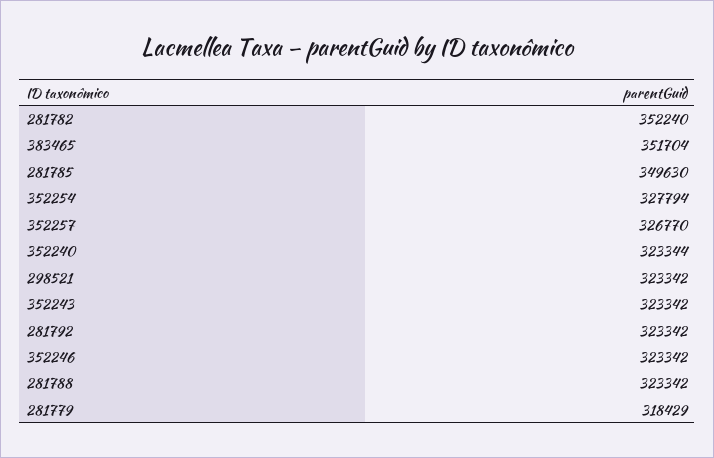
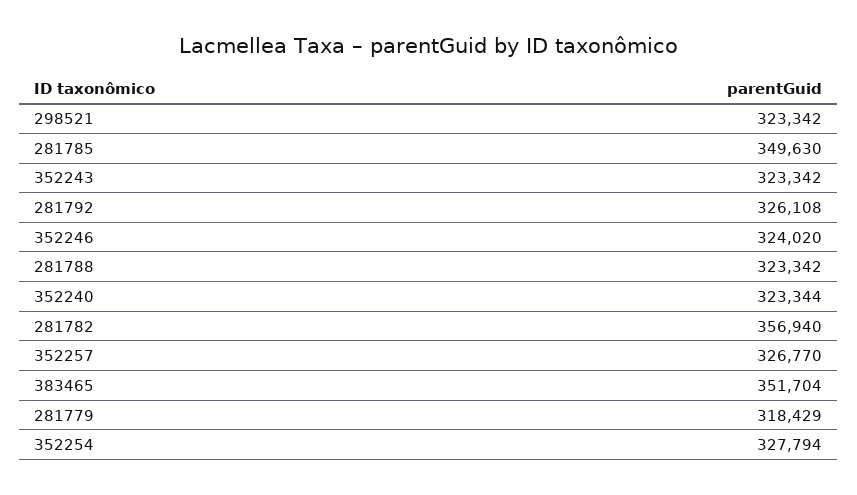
281782: 352240 -> 356940
281792: 323342 -> 326108
352246: 323342 -> 324020

